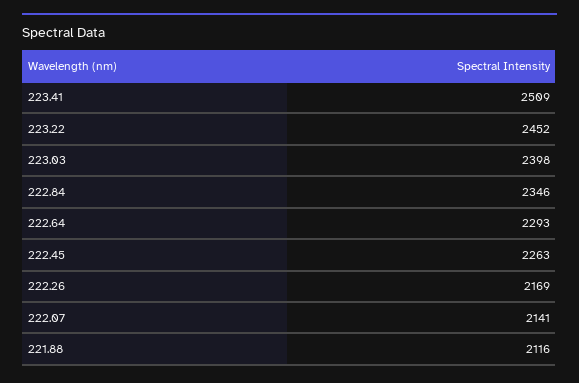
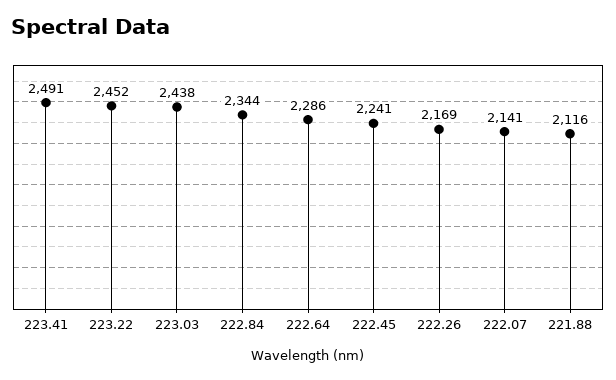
223.41: 2509 -> 2491
223.03: 2398 -> 2438
222.84: 2346 -> 2344
222.64: 2293 -> 2286
222.45: 2263 -> 2241

